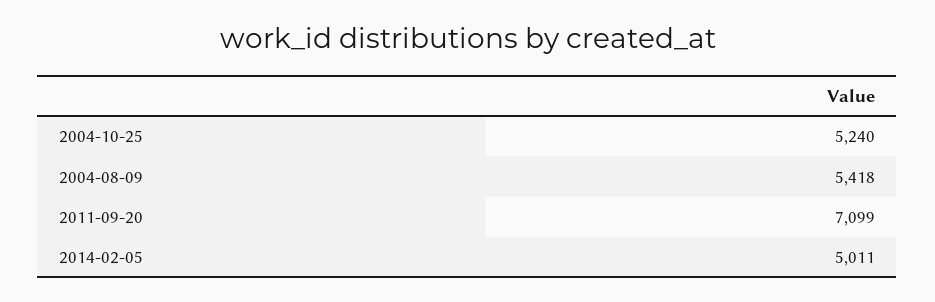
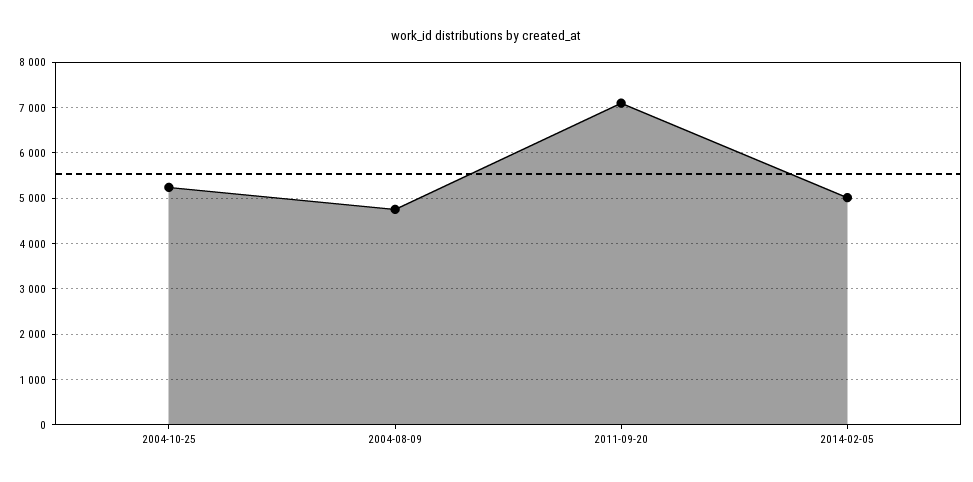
2004-08-09: 5418 -> 4800

